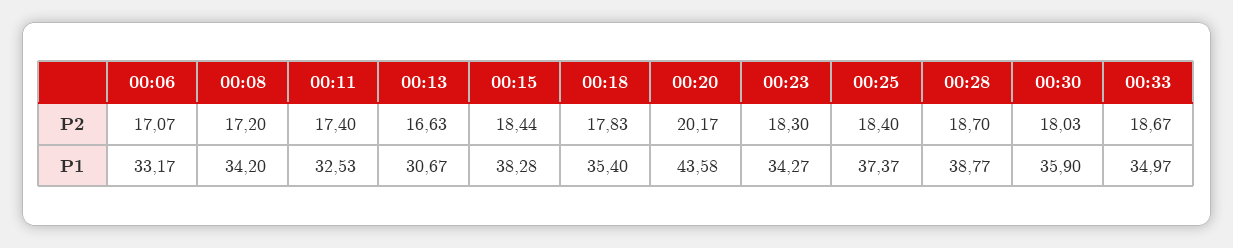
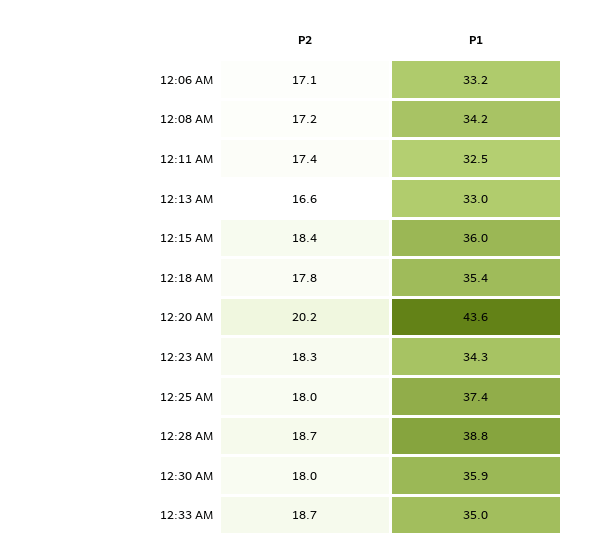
00:25, P2: 18.4 -> 18
00:13, P1: 30.67 -> 33
00:15, P1: 38.28 -> 36

